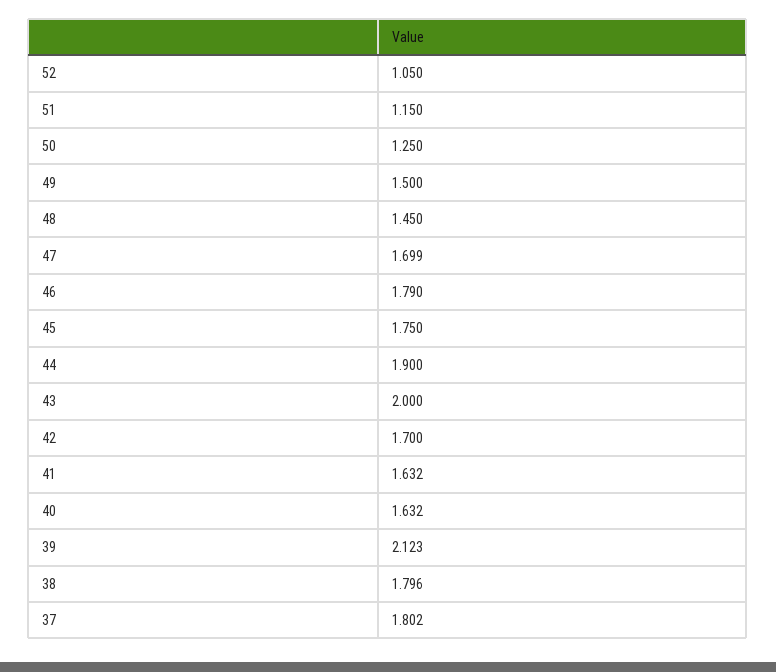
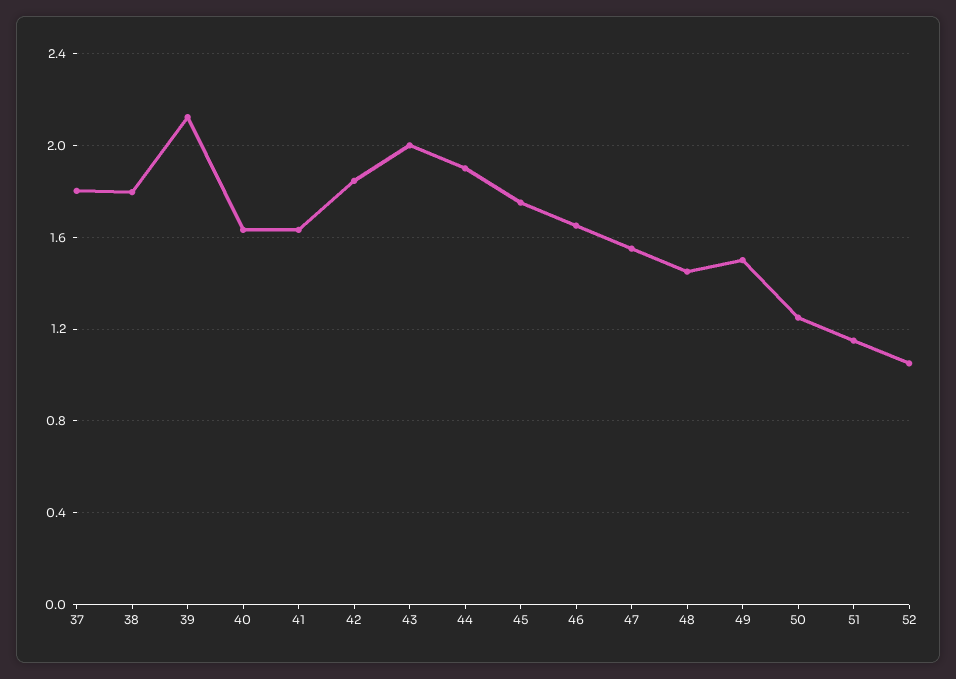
47: 1.699 -> 1.55
46: 1.79 -> 1.65
42: 1.7 -> 1.85

